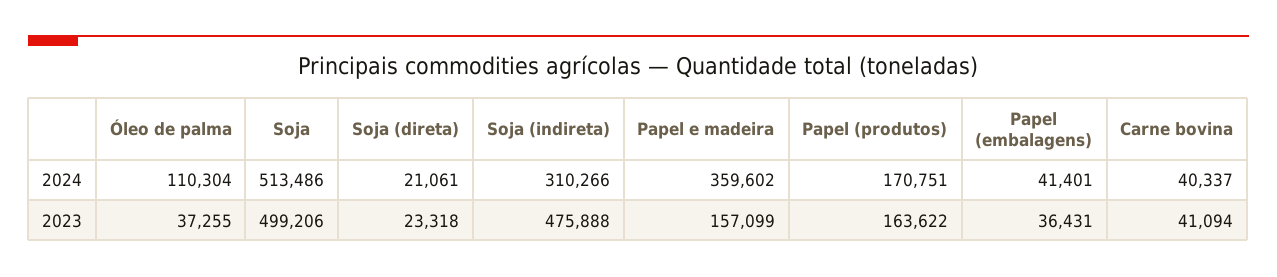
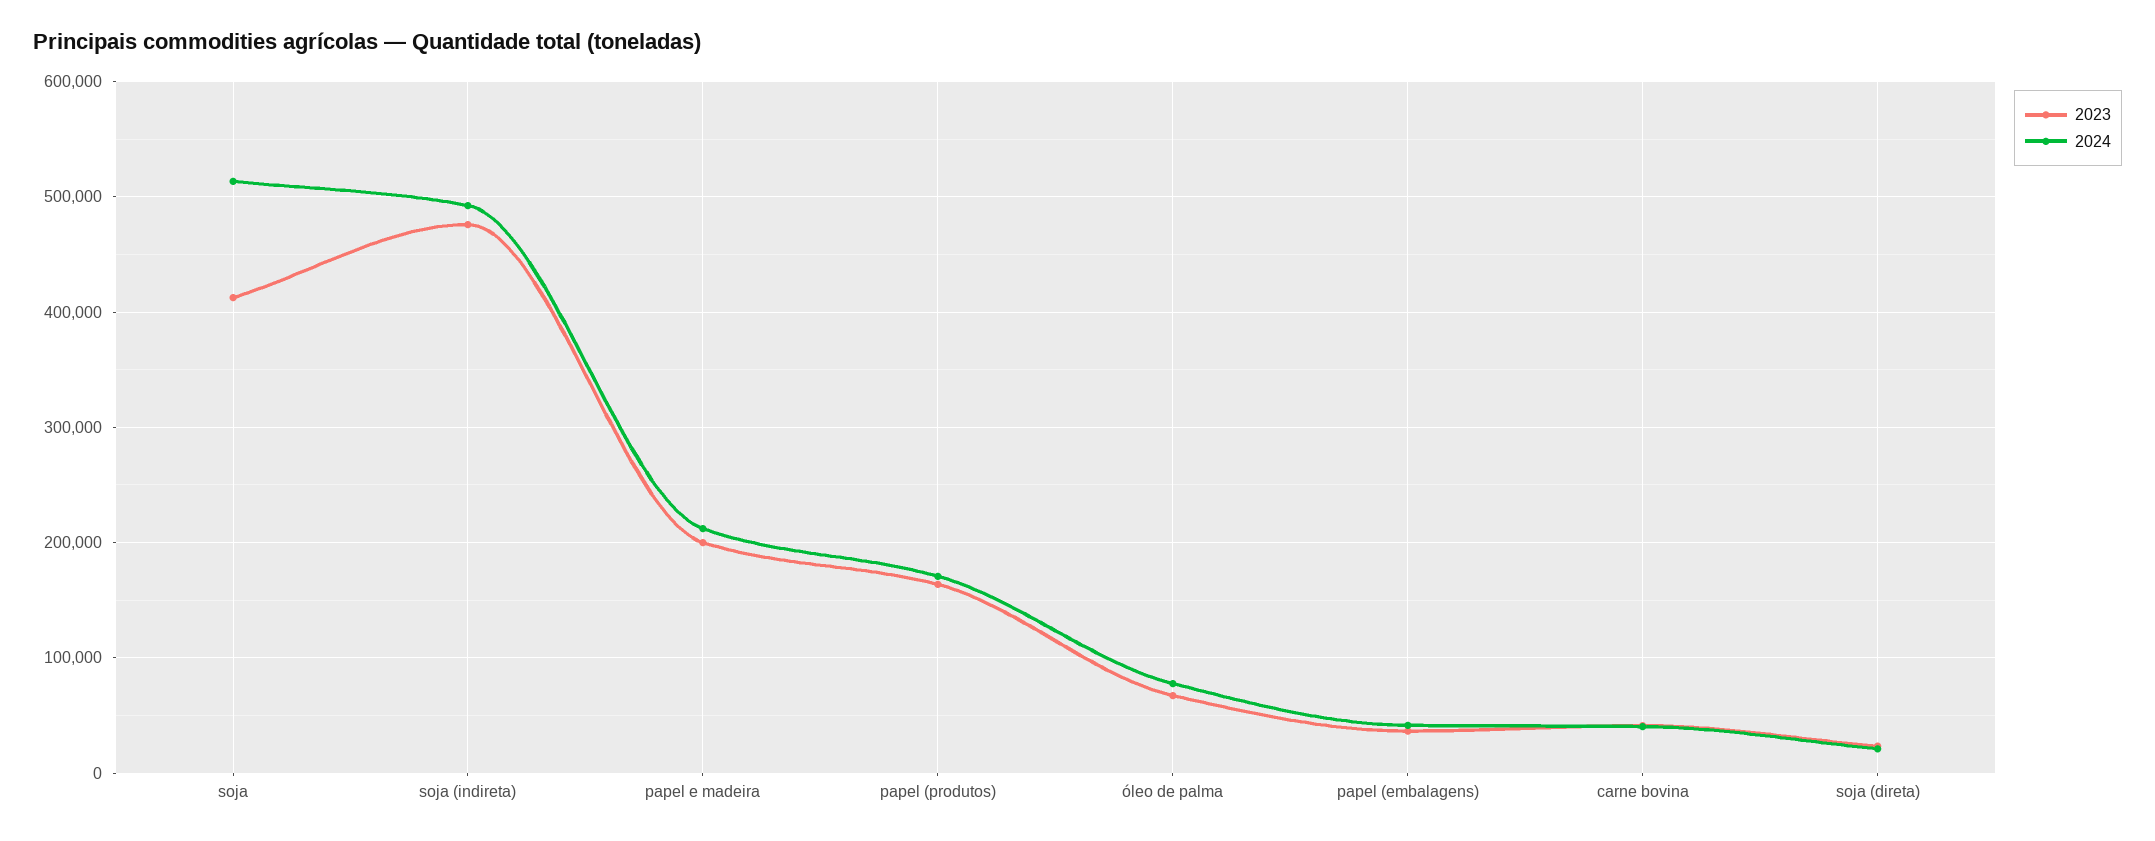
2024, Óleo de palma: 110304 -> 80000
2024, Soja (indireta): 310266 -> 490000
2024, Papel e madeira: 359602 -> 210000
2023, Óleo de palma: 37255 -> 70000
2023, Soja: 499206 -> 410000
2023, Papel e madeira: 157099 -> 200000

